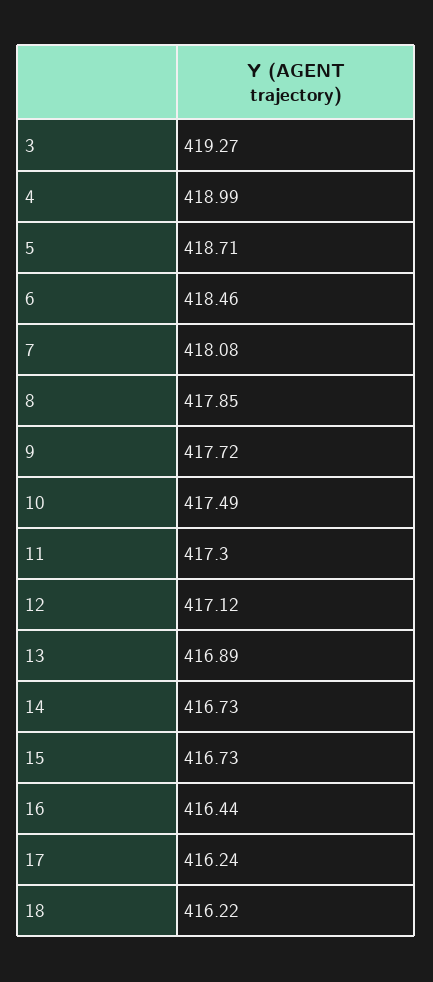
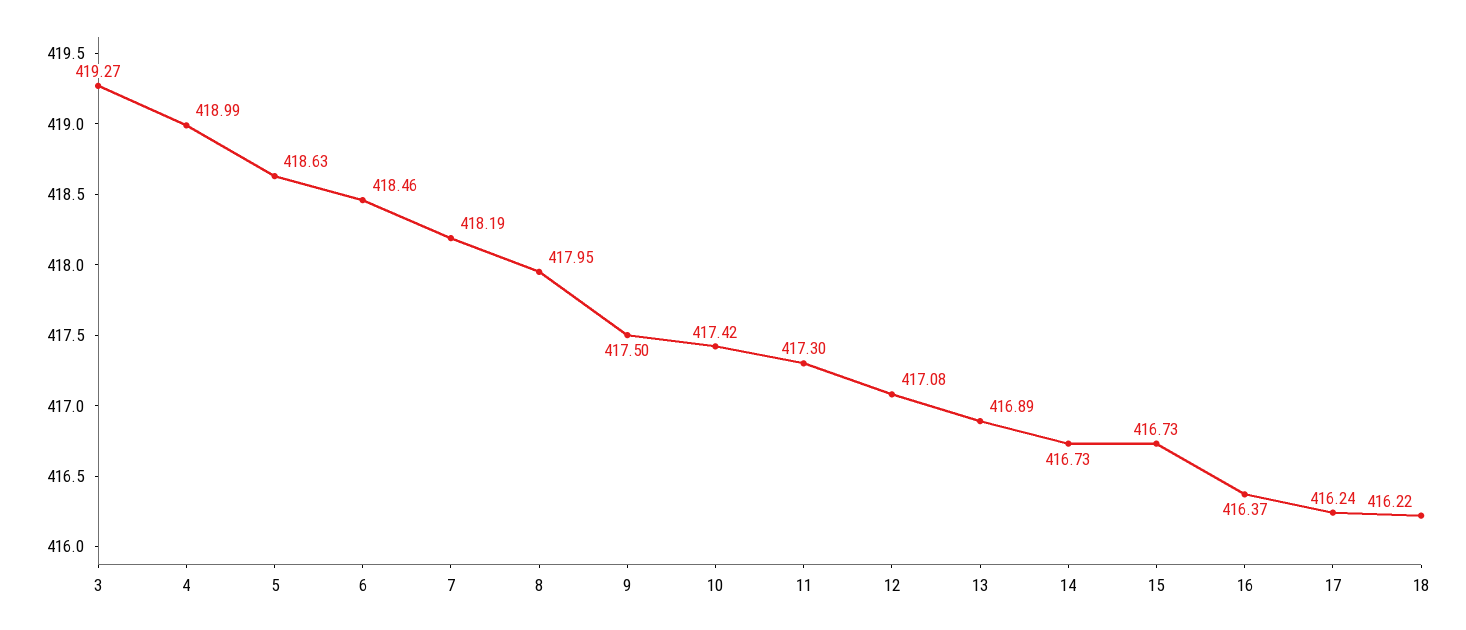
5: 418.71 -> 418.63
7: 418.08 -> 418.19
8: 417.85 -> 417.95
9: 417.72 -> 417.5
10: 417.49 -> 417.42
12: 417.12 -> 417.08
16: 416.44 -> 416.37

